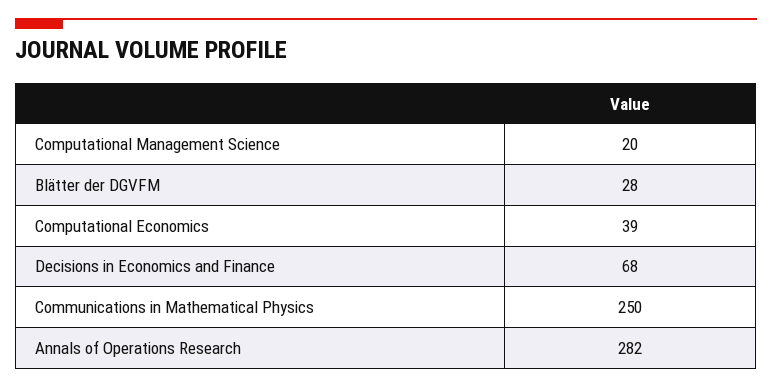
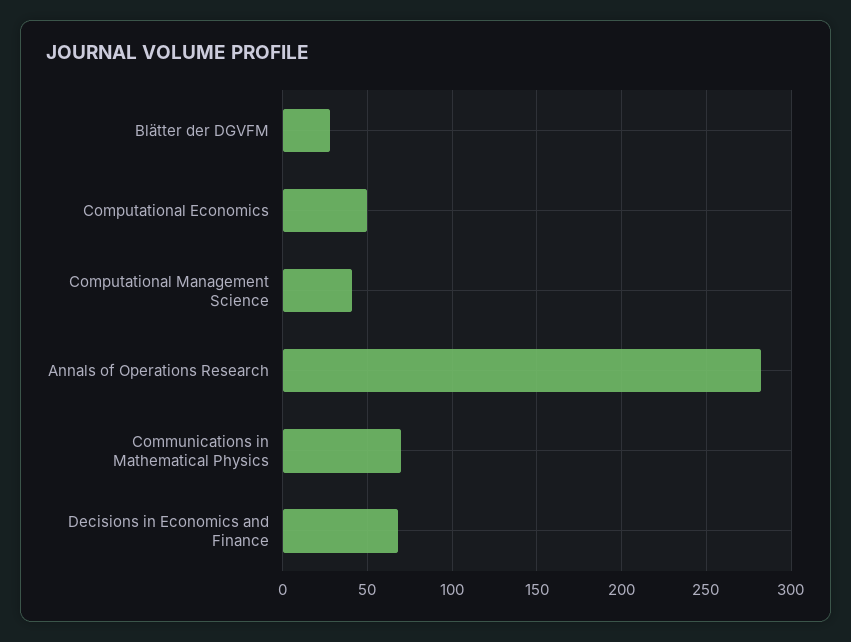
Computational Management Science: 20 -> 40
Computational Economics: 39 -> 50
Communications in Mathematical Physics: 250 -> 70

